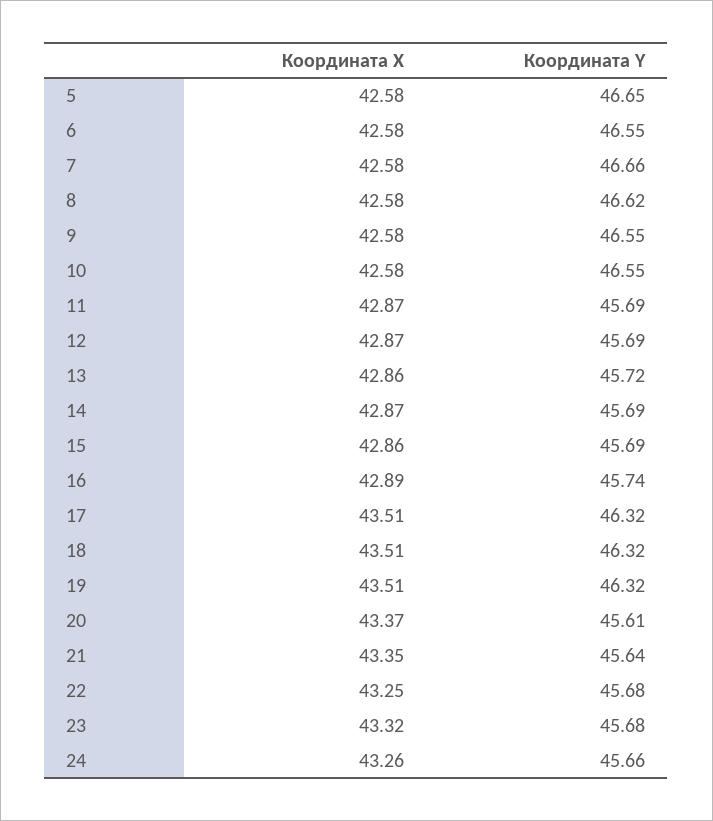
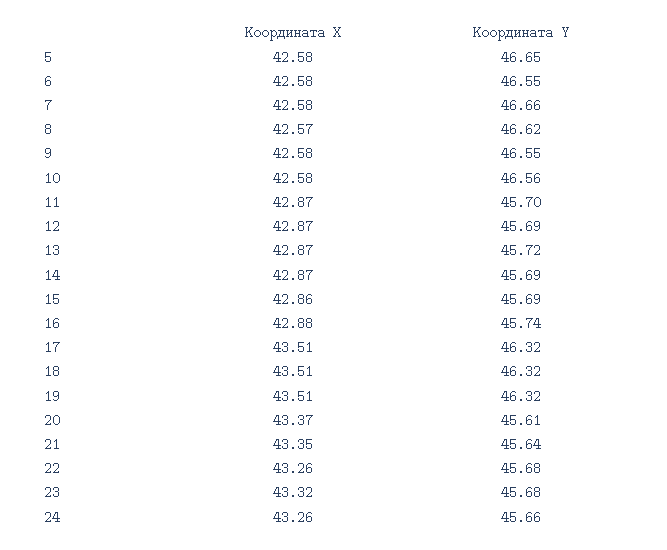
Координата X, 8: 42.58 -> 42.57
Координата Y, 10: 46.55 -> 46.56
Координата Y, 11: 45.69 -> 45.7
Координата X, 13: 42.86 -> 42.87
Координата X, 16: 42.89 -> 42.88
Координата X, 22: 43.25 -> 43.26

